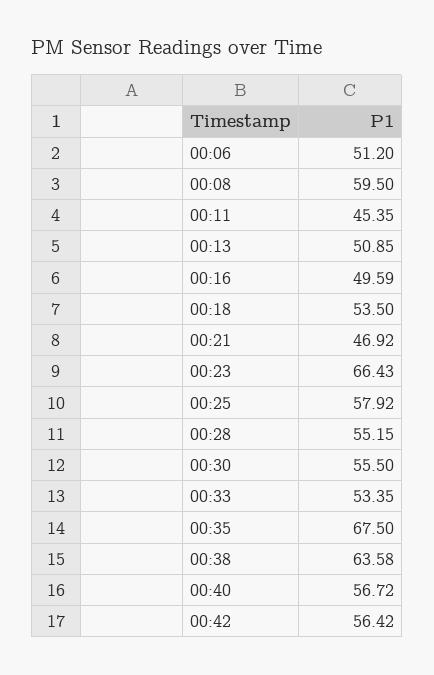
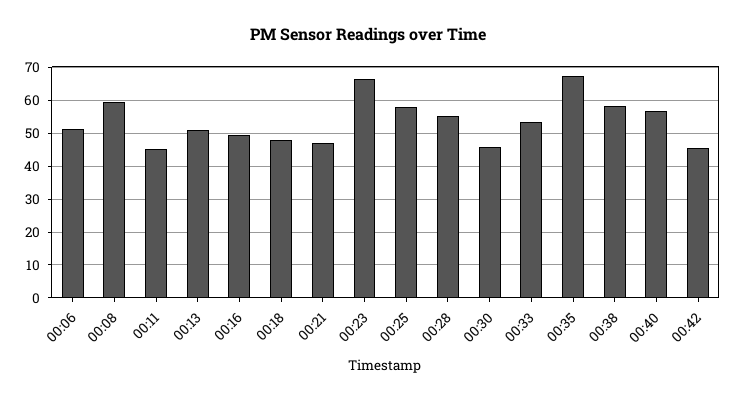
00:18: 53.5 -> 48
00:30: 55.5 -> 46
00:38: 63.58 -> 58
00:42: 56.42 -> 46

